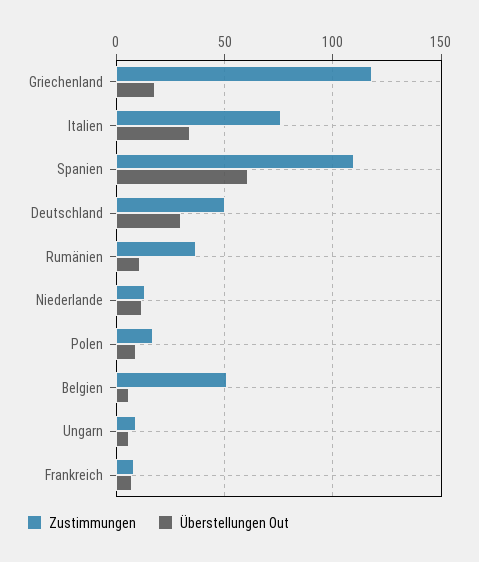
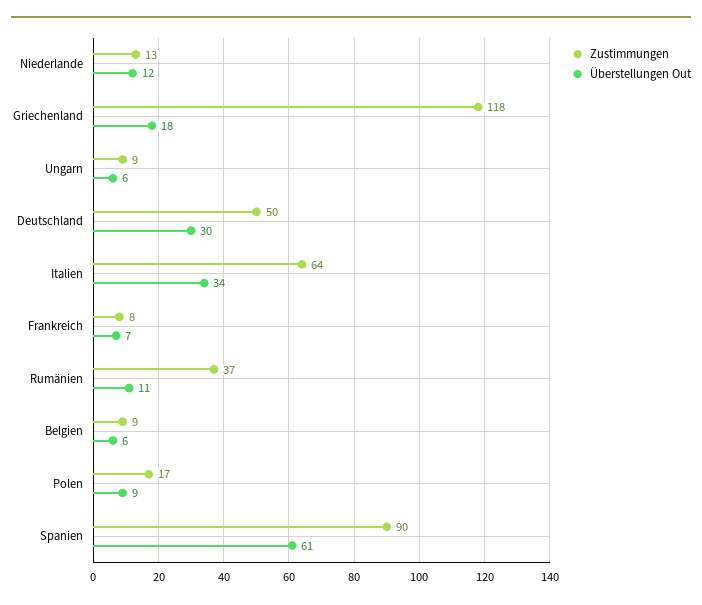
Zustimmungen, Italien: 75 -> 64
Zustimmungen, Spanien: 110 -> 90
Zustimmungen, Belgien: 50 -> 9

